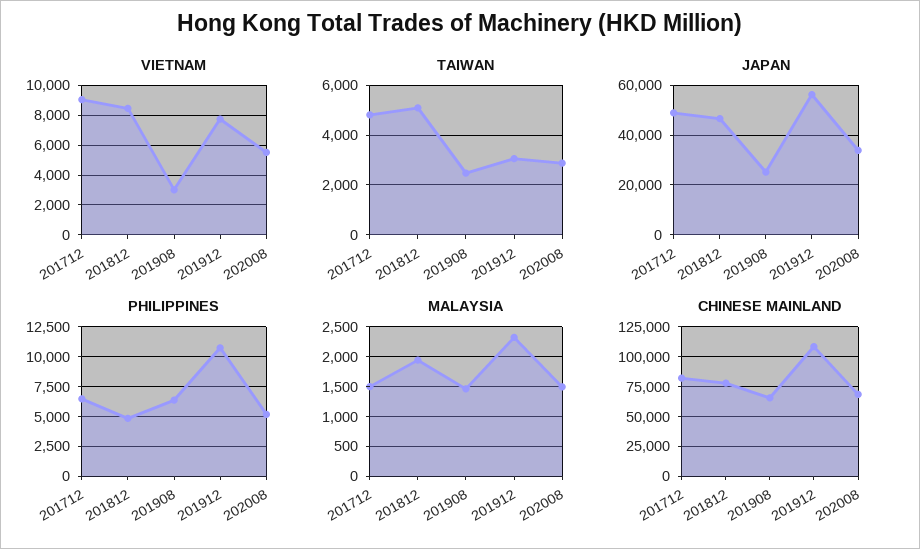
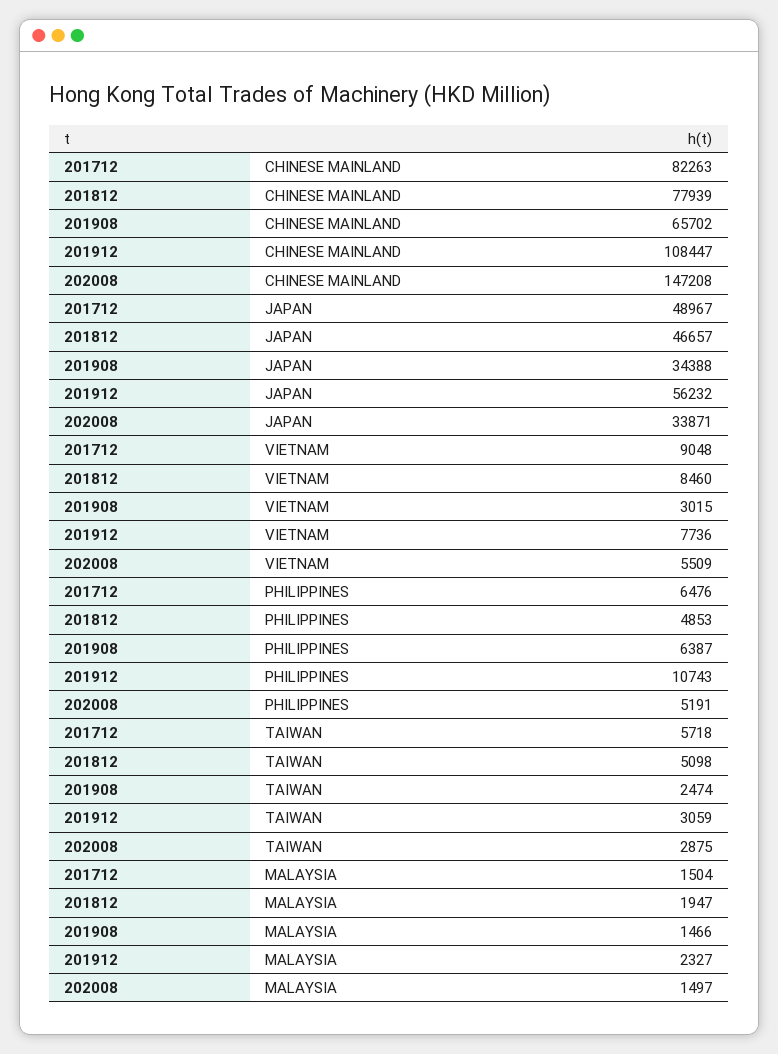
TAIWAN, 201712: 4750 -> 5718
JAPAN, 201908: 25000 -> 34388
CHINESE MAINLAND, 202008: 75000 -> 147208

